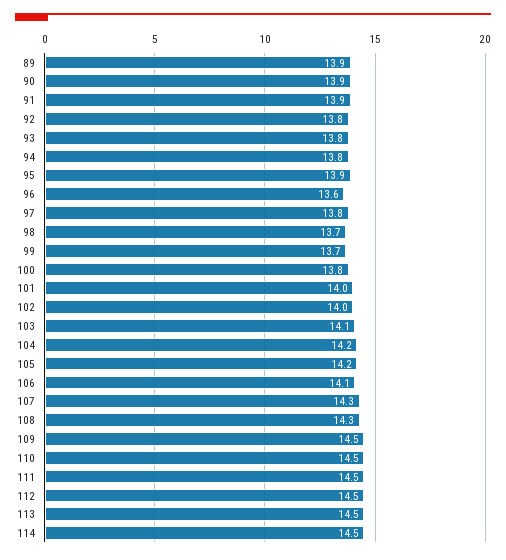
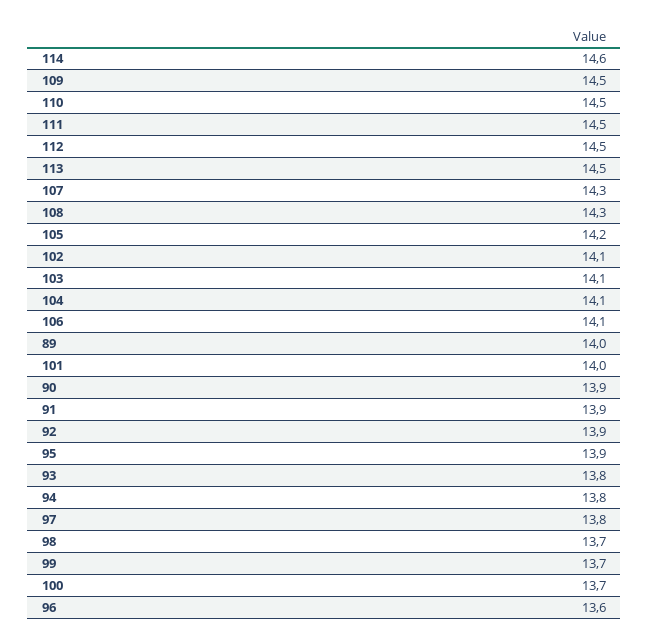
89: 13.9 -> 14
92: 13.8 -> 13.9
100: 13.8 -> 13.7
102: 14 -> 14.1
104: 14.2 -> 14.1
114: 14.5 -> 14.6

